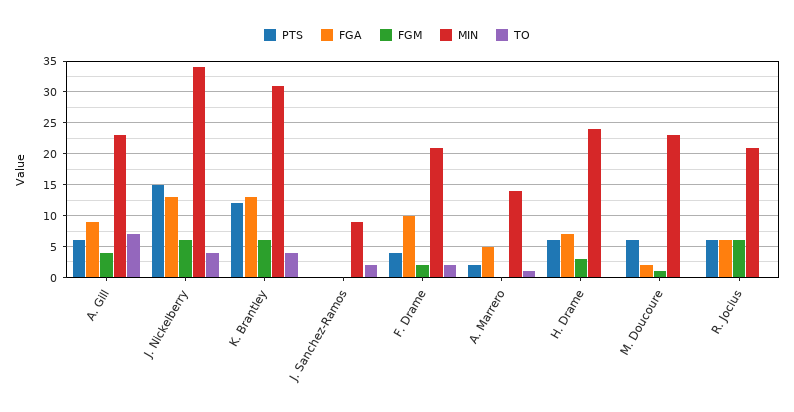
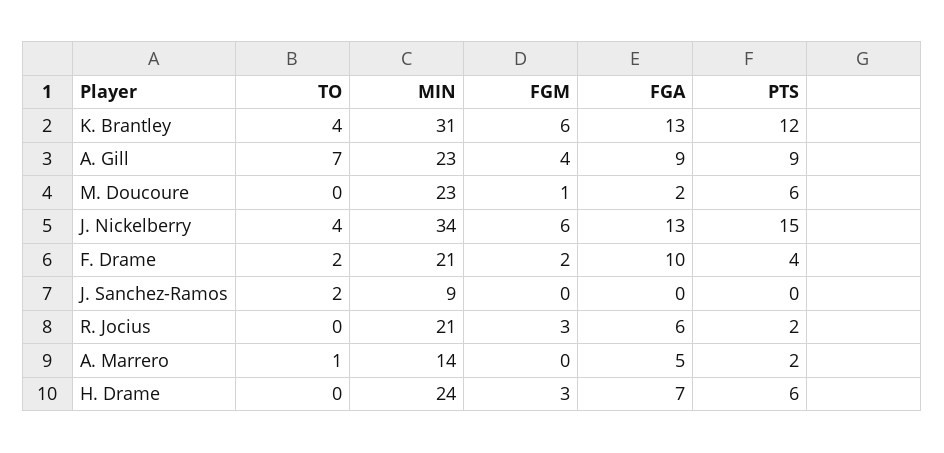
PTS, A. Gill: 6 -> 9
PTS, R. Jocius: 6 -> 2
FGM, R. Jocius: 6 -> 3

